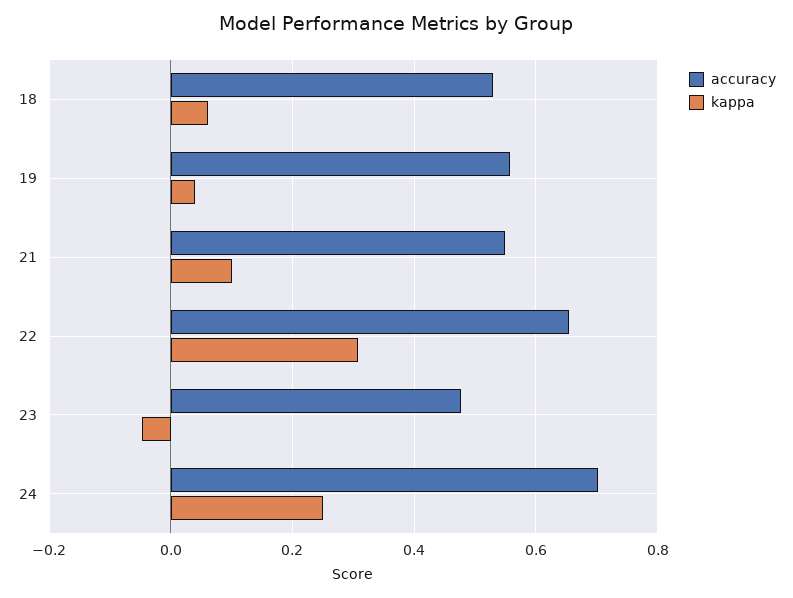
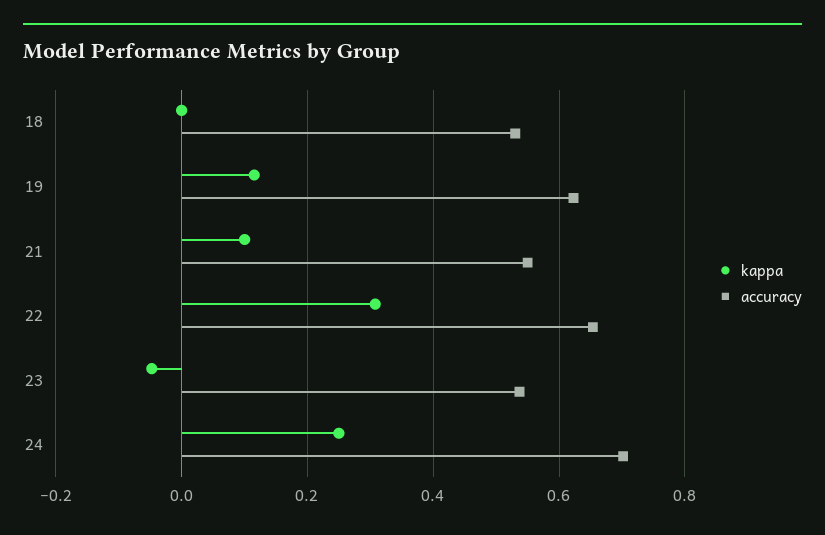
kappa, 18: 0.06 -> 0
accuracy, 19: 0.56 -> 0.62
kappa, 19: 0.04 -> 0.12
accuracy, 23: 0.48 -> 0.54

